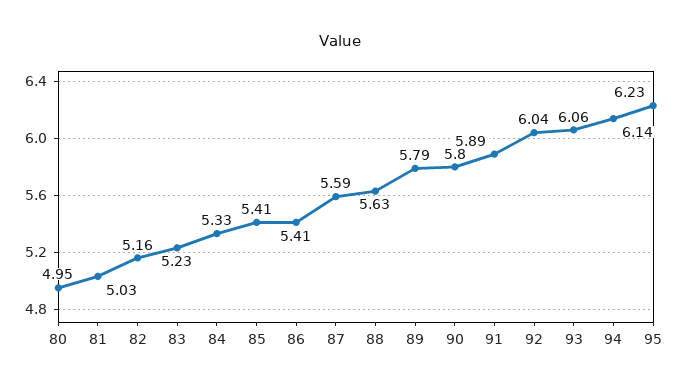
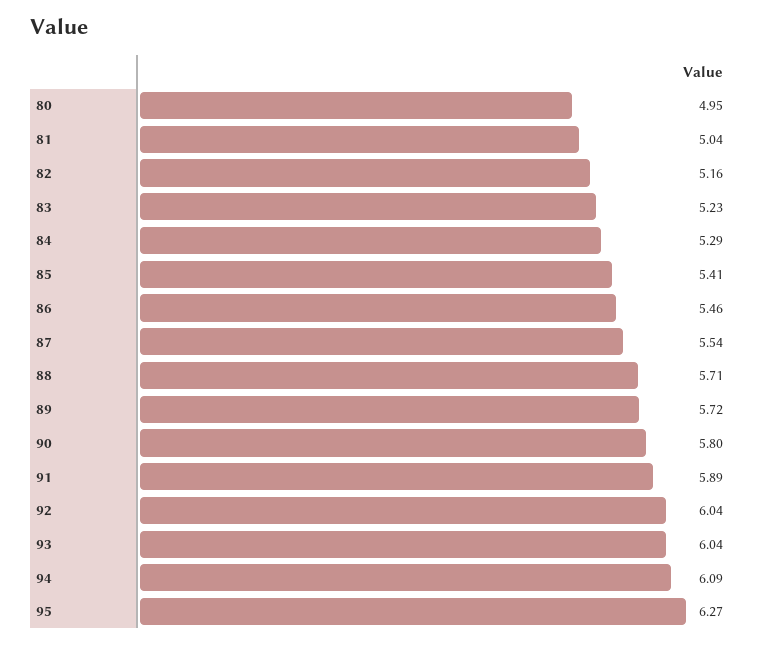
81: 5.03 -> 5.04
84: 5.33 -> 5.29
86: 5.41 -> 5.46
87: 5.59 -> 5.54
88: 5.63 -> 5.71
89: 5.79 -> 5.72
93: 6.06 -> 6.04
94: 6.14 -> 6.09
95: 6.23 -> 6.27

